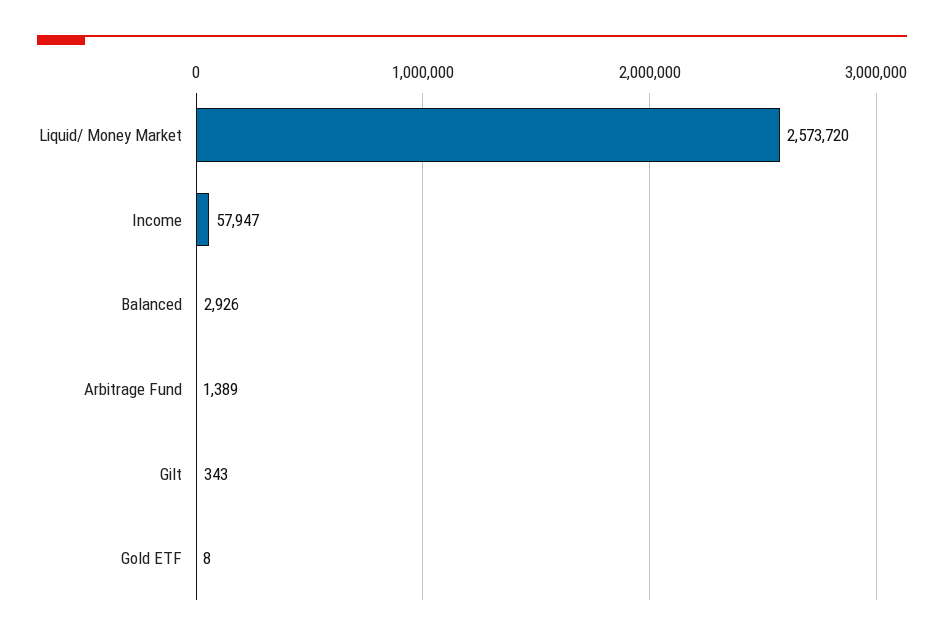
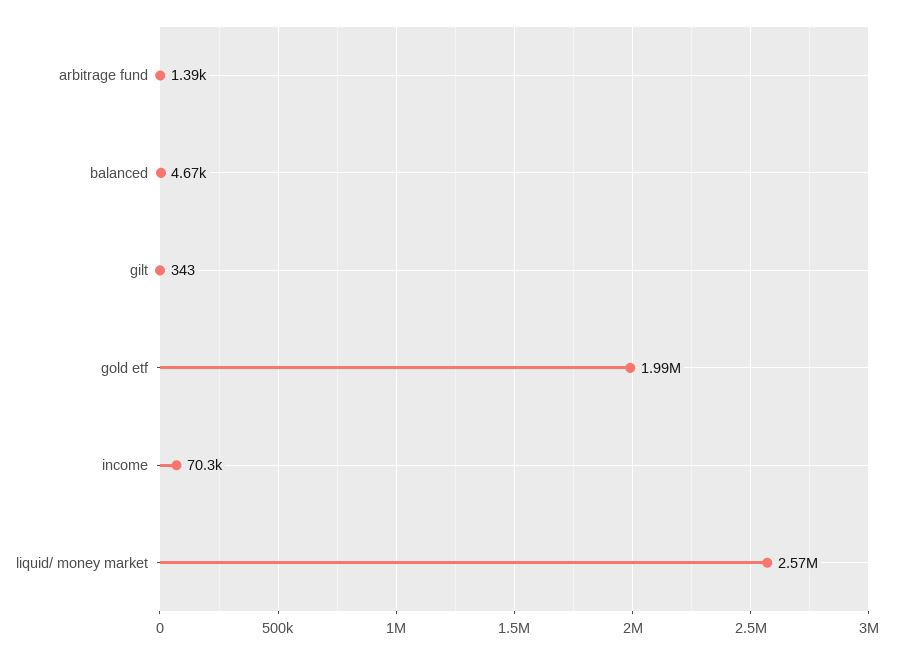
Income: 57947 -> 70300
Balanced: 2926 -> 4670
Gold ETF: 8 -> 1990000

